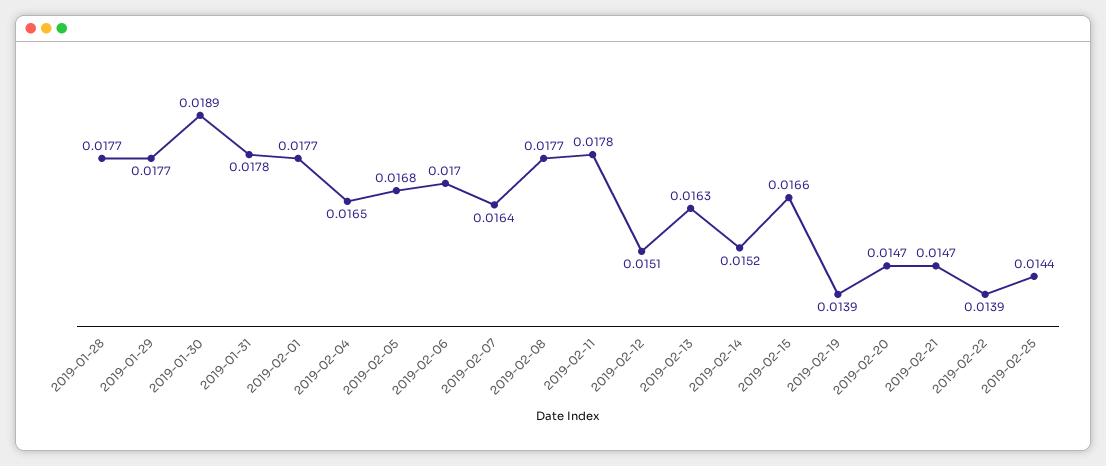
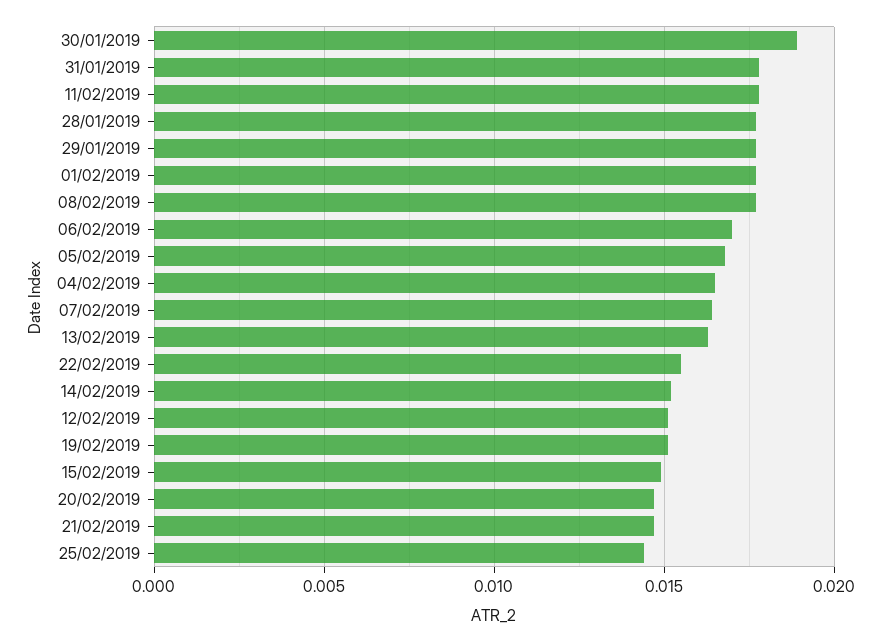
2019-02-15: 0.0166 -> 0.015
2019-02-19: 0.0139 -> 0.015
2019-02-22: 0.0139 -> 0.0155

